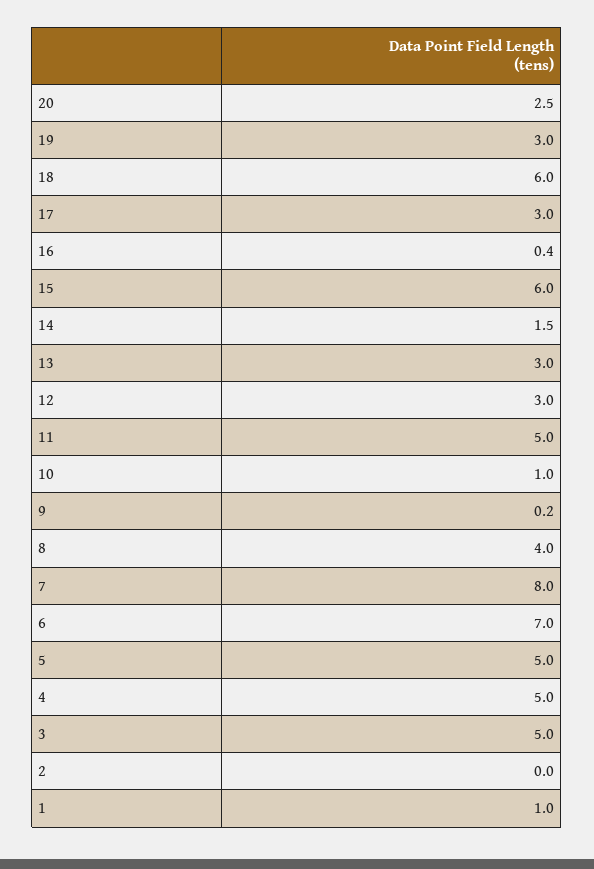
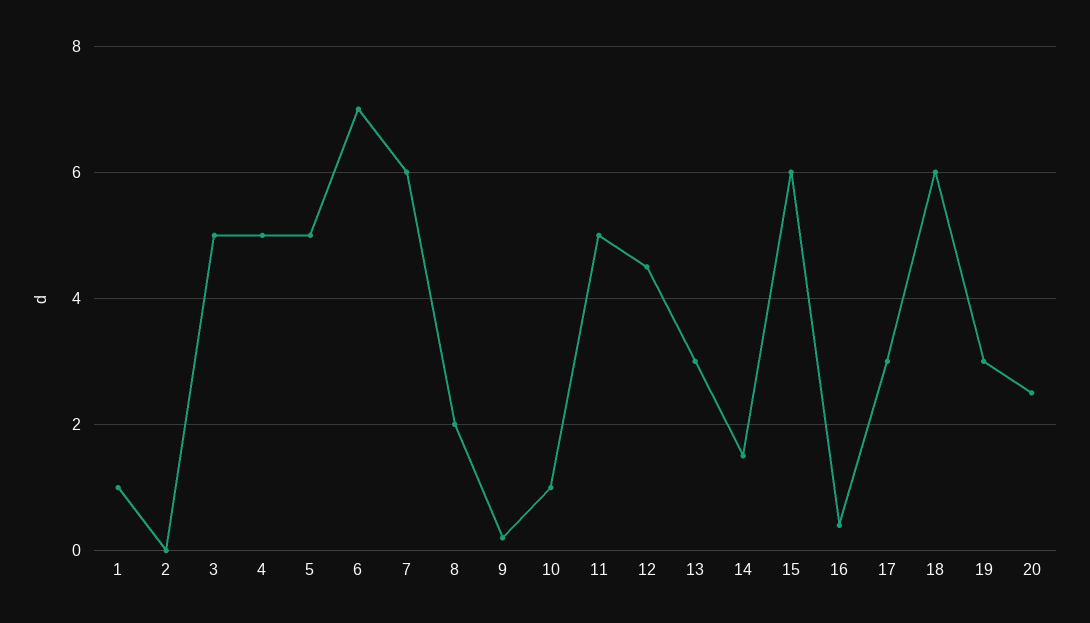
12: 3 -> 4.5
8: 4 -> 2
7: 8 -> 6

